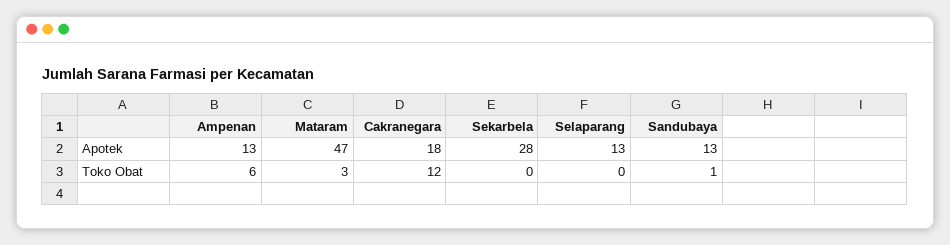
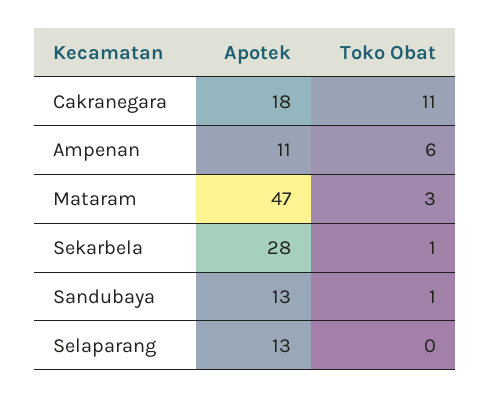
Ampenan, Apotek: 13 -> 11
Cakranegara, Toko Obat: 12 -> 11
Sekarbela, Toko Obat: 0 -> 1

